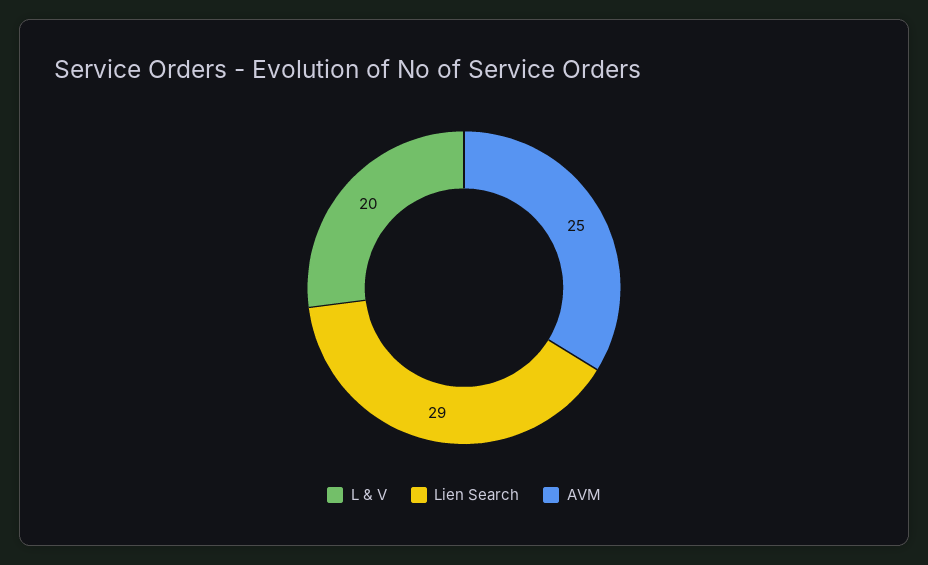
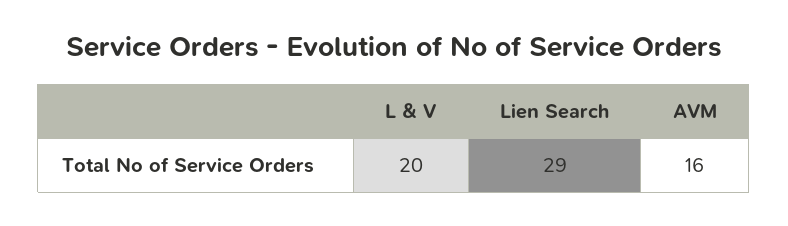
AVM: 25 -> 16

